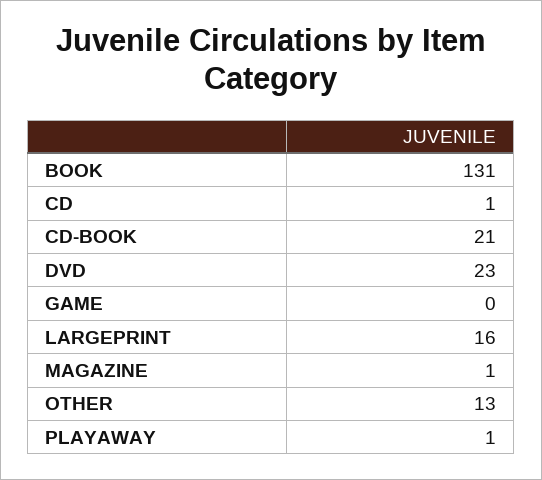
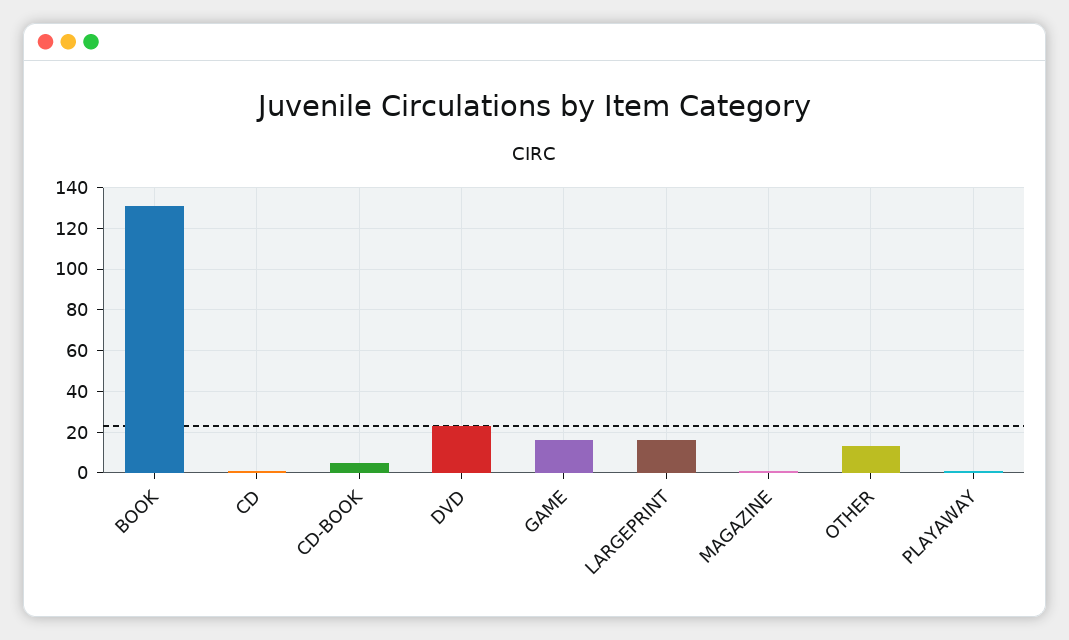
CD-BOOK: 21 -> 5
GAME: 0 -> 15

